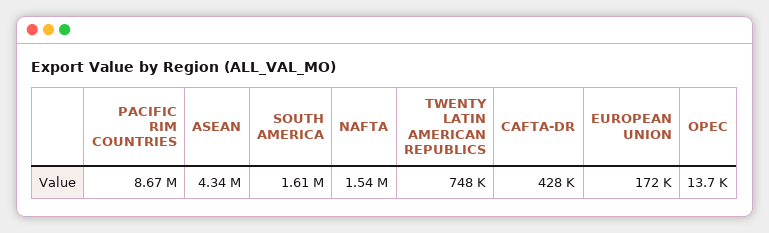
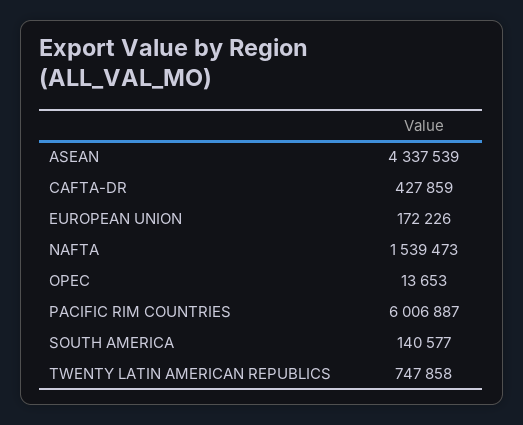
PACIFIC RIM COUNTRIES: 8670000 -> 6006887
SOUTH AMERICA: 1610000 -> 140577

